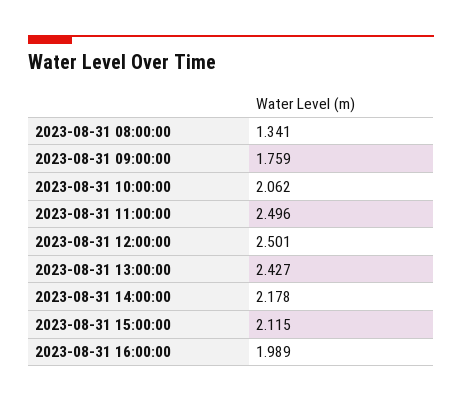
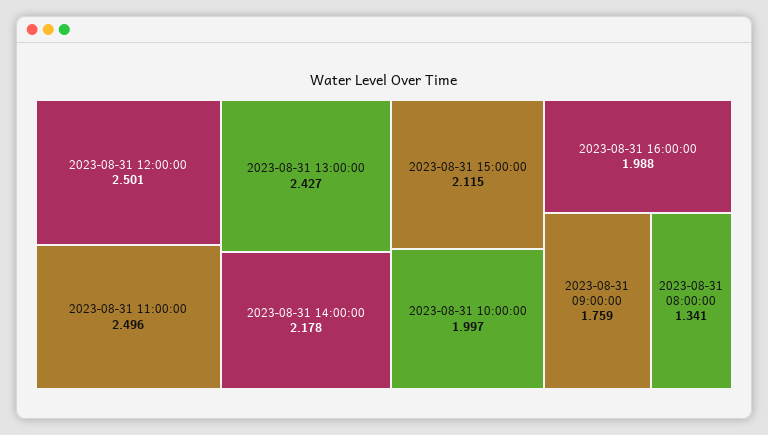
2023-08-31 10:00:00: 2.062 -> 1.997
2023-08-31 16:00:00: 1.989 -> 1.988

